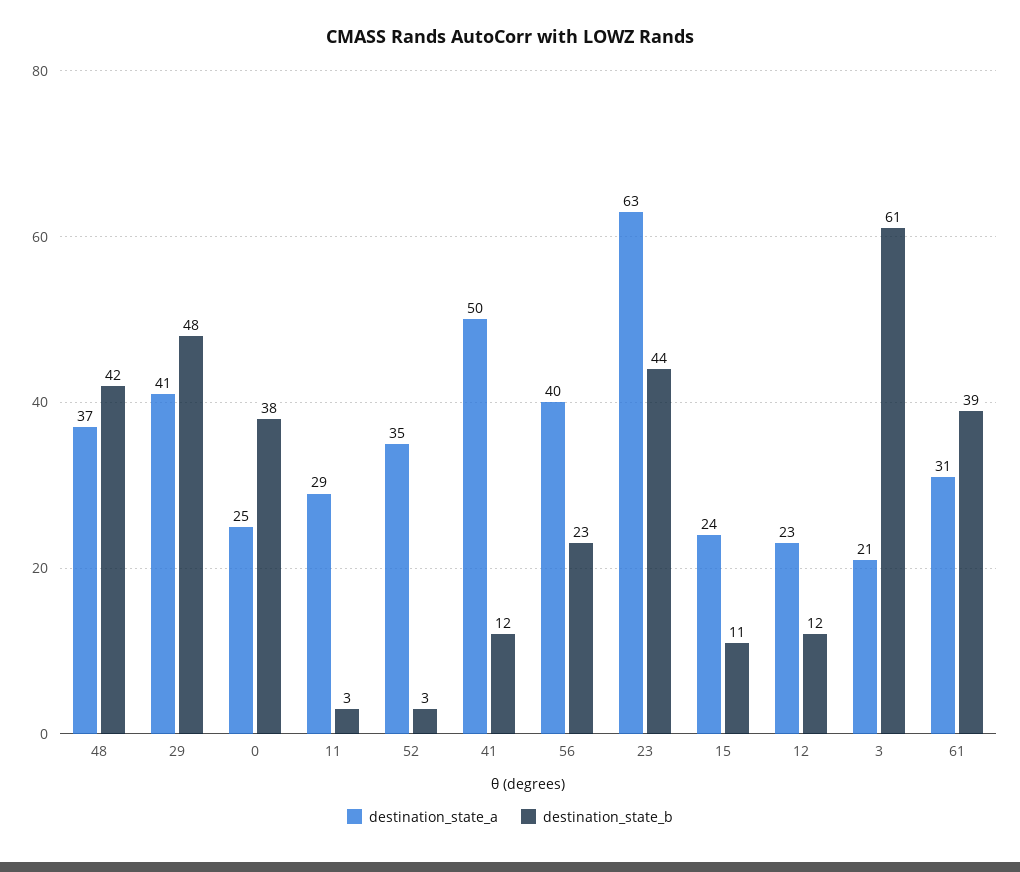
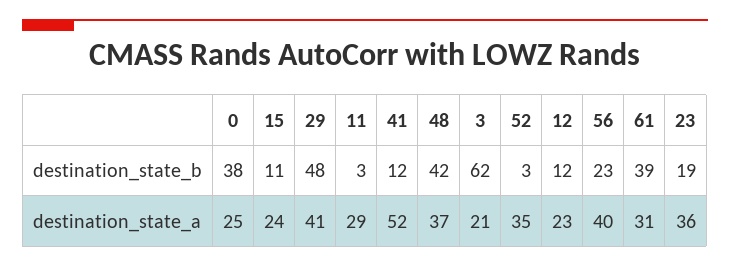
destination_state_a, 41: 50 -> 52
destination_state_a, 23: 63 -> 36
destination_state_b, 23: 44 -> 19
destination_state_b, 3: 61 -> 62

